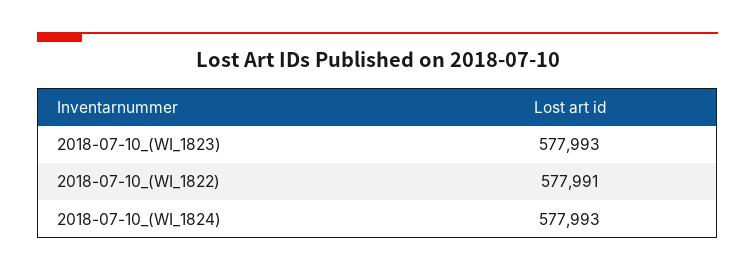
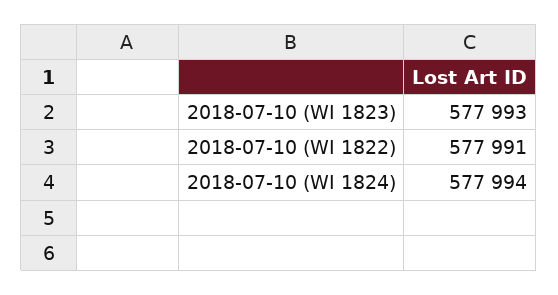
2018-07-10_(WI_1824): 577993 -> 577994

